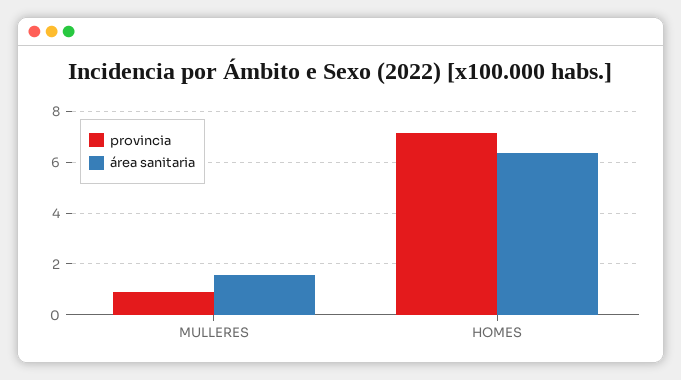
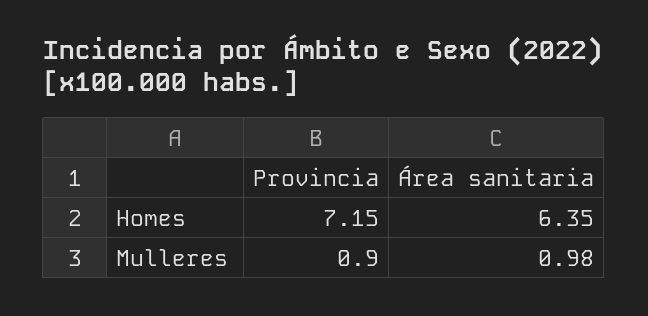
área sanitaria, MULLERES: 1.5 -> 0.98

